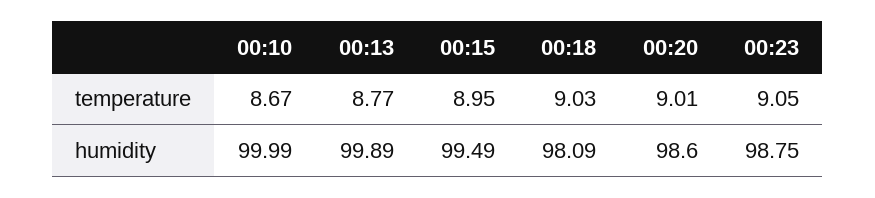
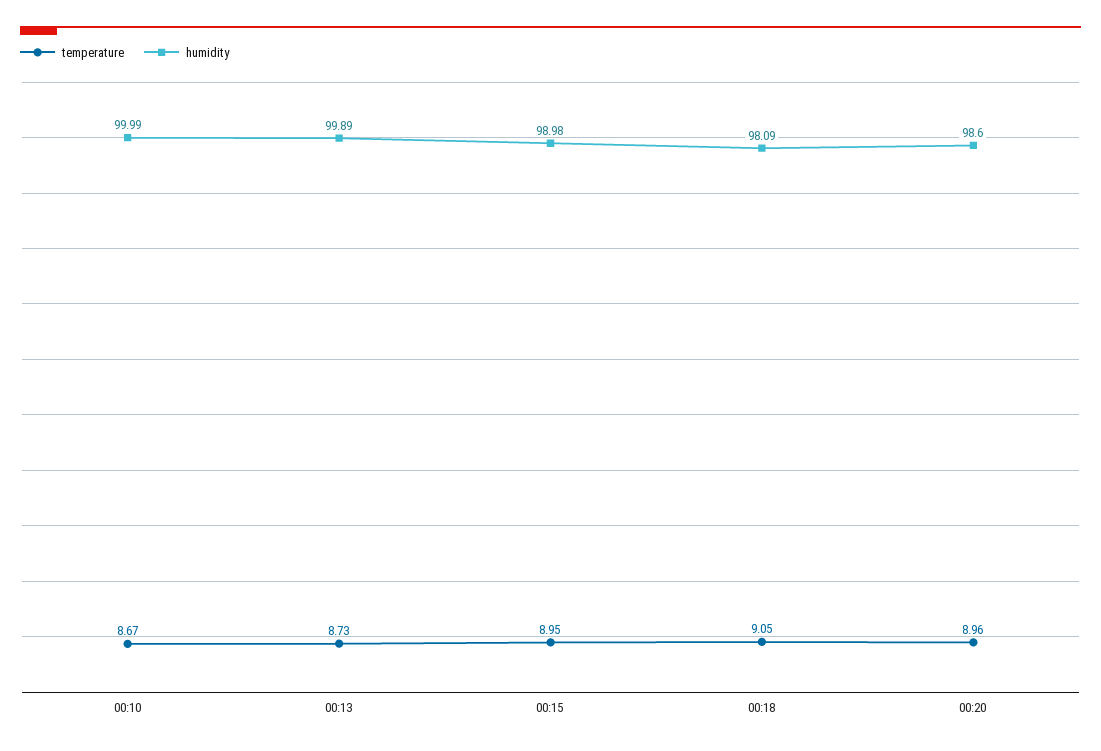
temperature, 00:13: 8.77 -> 8.73
temperature, 00:18: 9.03 -> 9.05
temperature, 00:20: 9.01 -> 8.96
temperature, 00:23: 9.05 -> none
humidity, 00:15: 99.49 -> 98.98
humidity, 00:23: 98.75 -> none

